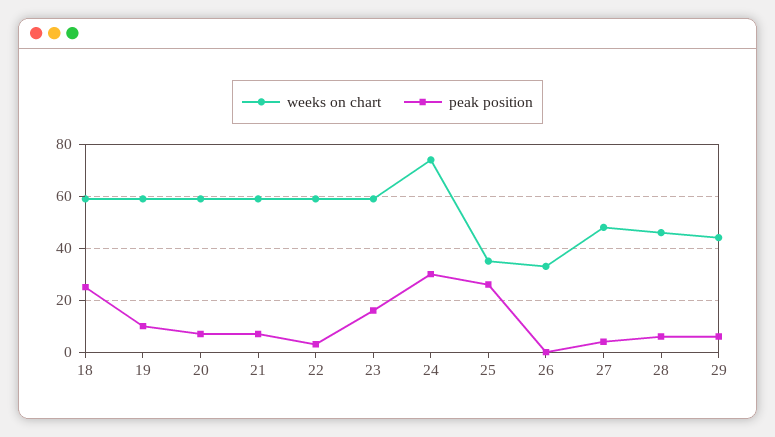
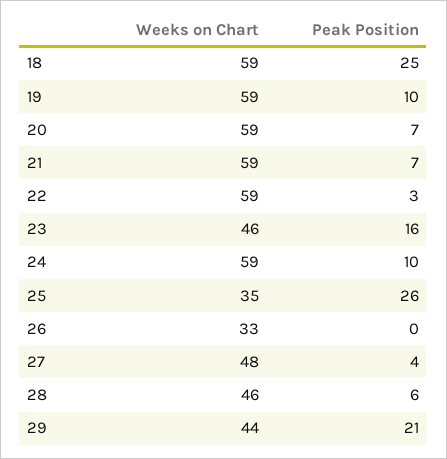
weeks on chart, 23: 60 -> 46
weeks on chart, 24: 75 -> 59
peak position, 24: 30 -> 10
peak position, 29: 5 -> 21

